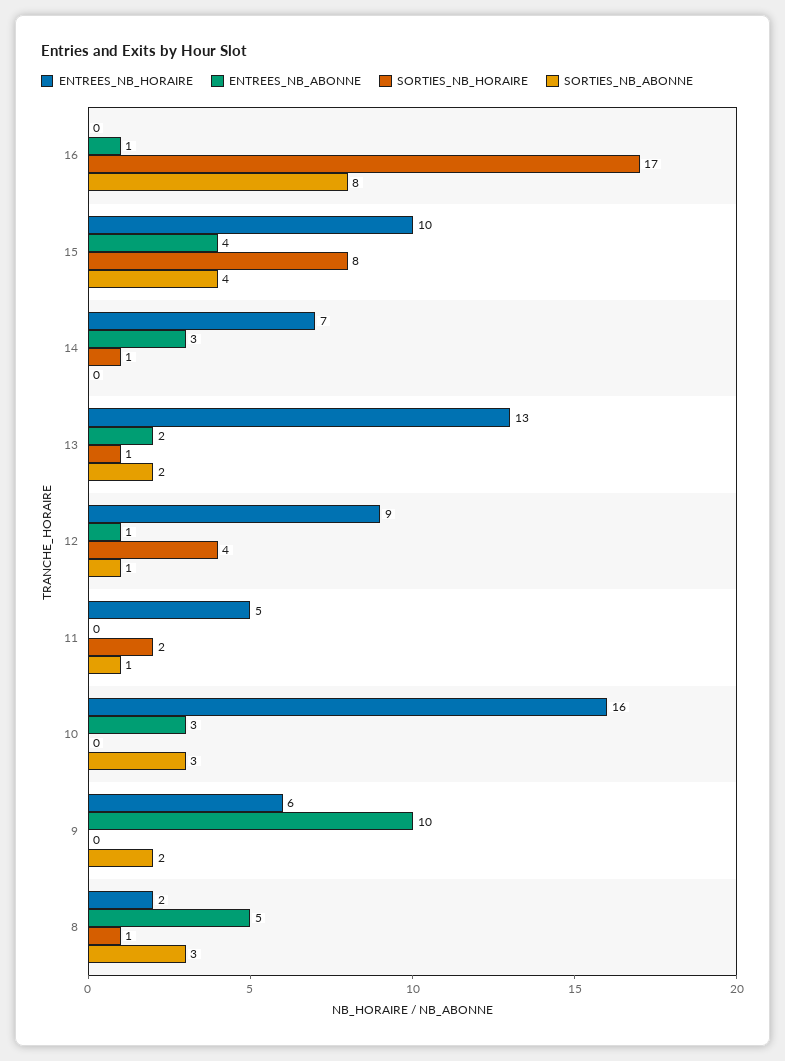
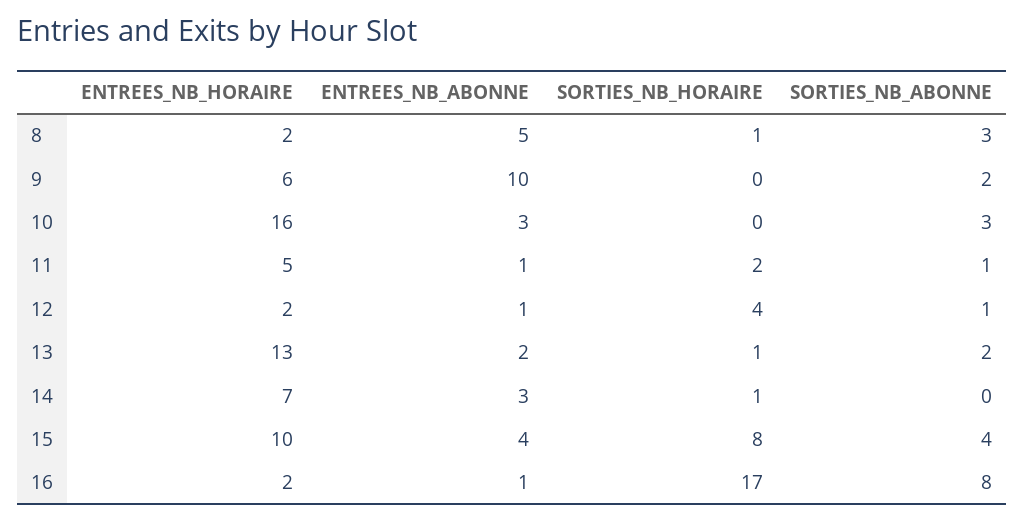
ENTREES_NB_HORAIRE, 16: 0 -> 2
ENTREES_NB_HORAIRE, 12: 9 -> 2
ENTREES_NB_ABONNE, 11: 0 -> 1

